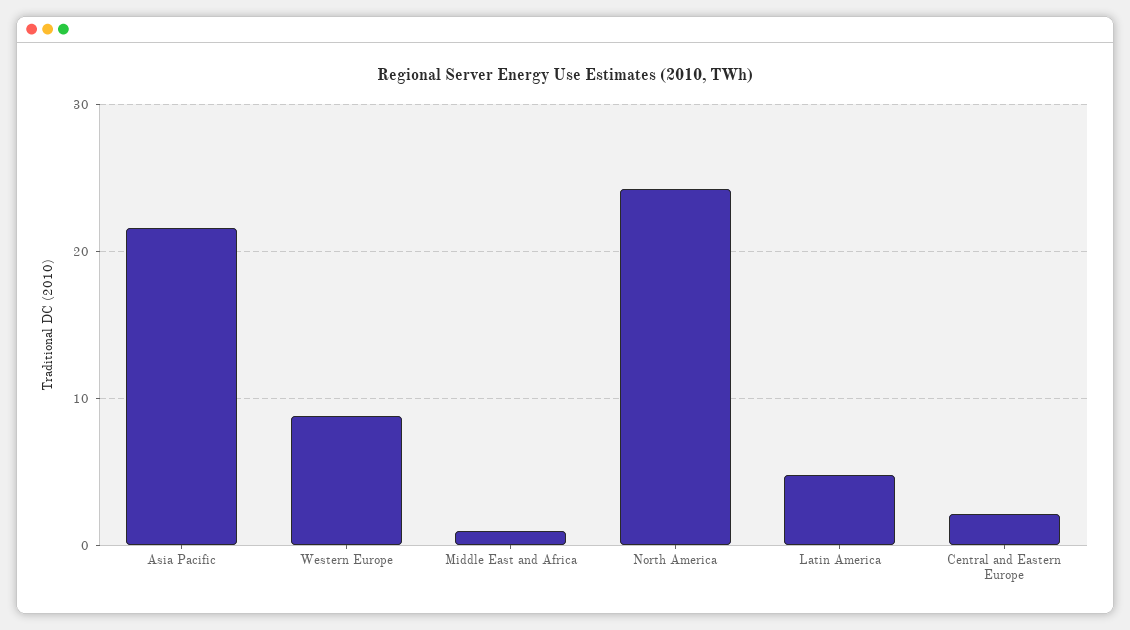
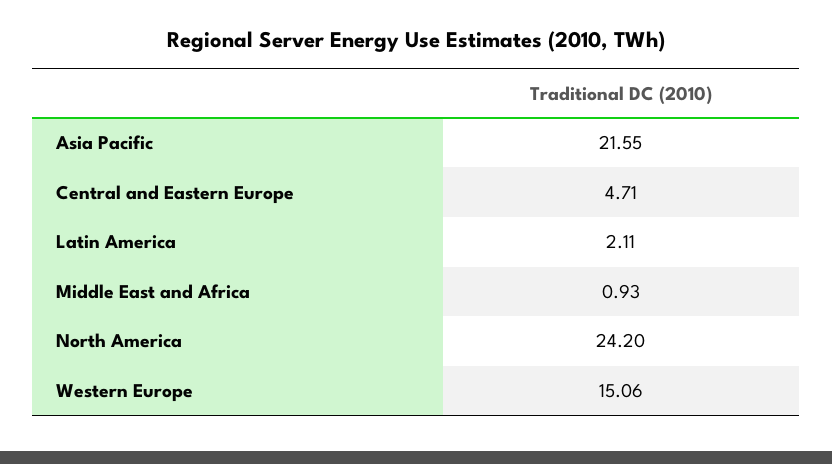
Western Europe: 9 -> 15.06
Latin America: 5 -> 2.11
Central and Eastern Europe: 2 -> 4.71

